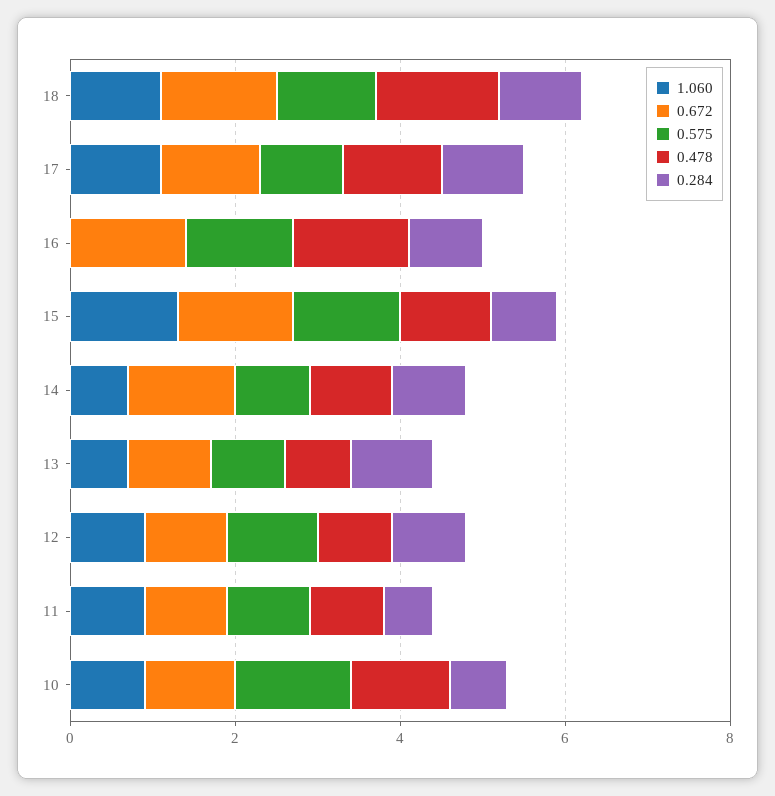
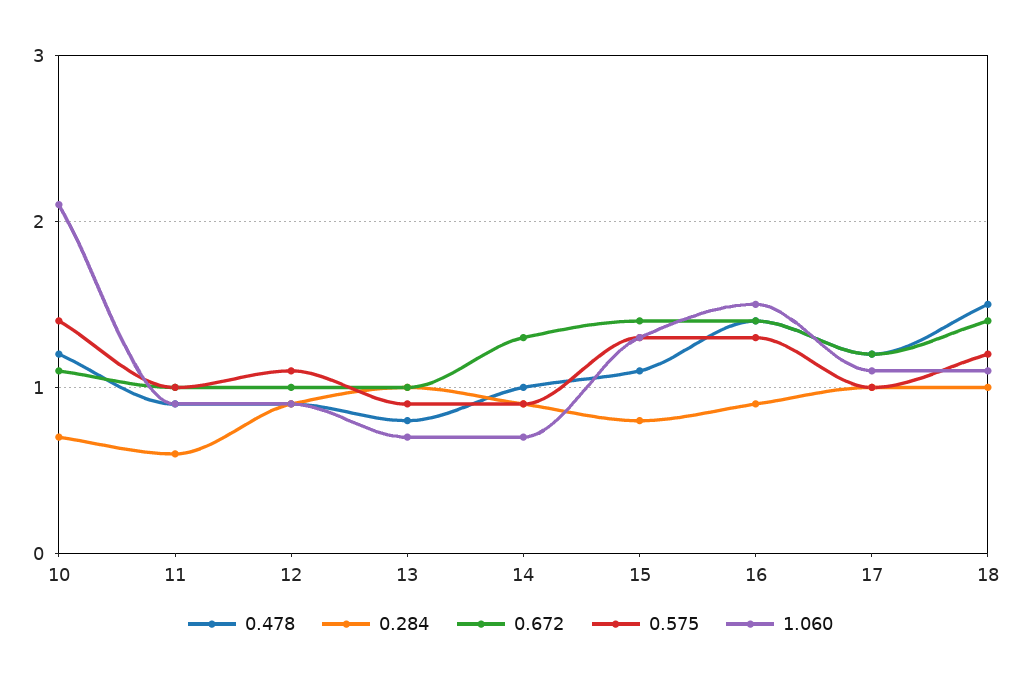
1.060, 16: 0 -> 1.5
1.060, 10: 1 -> 2.1

